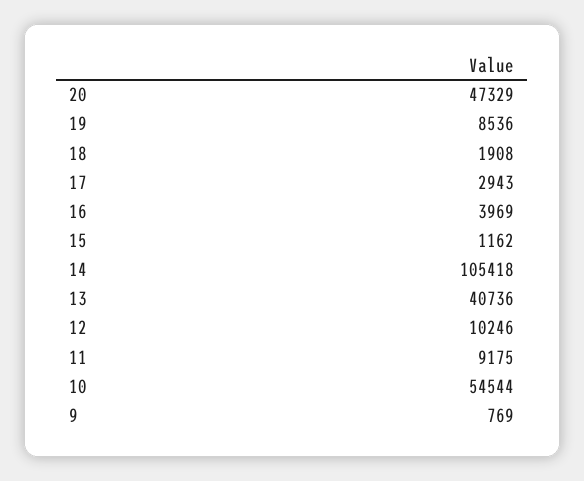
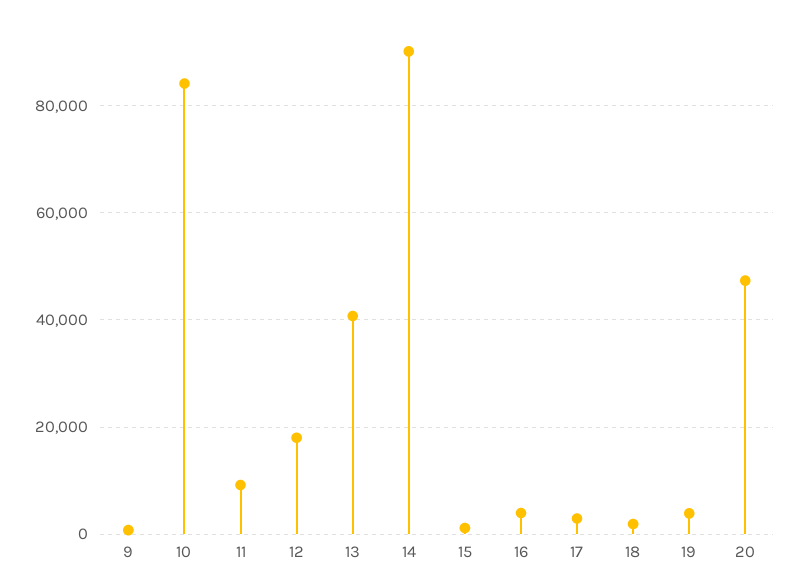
19: 8536 -> 4000
14: 105418 -> 90000
12: 10246 -> 18000
10: 54544 -> 84000

